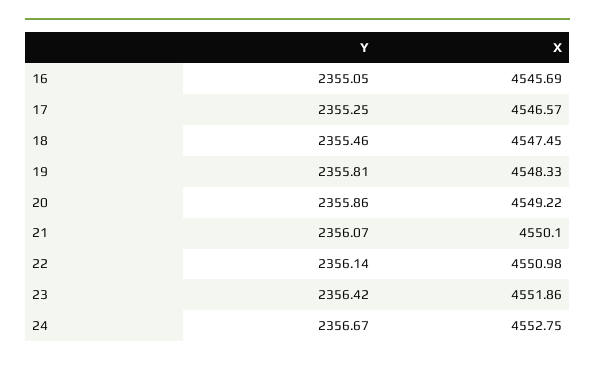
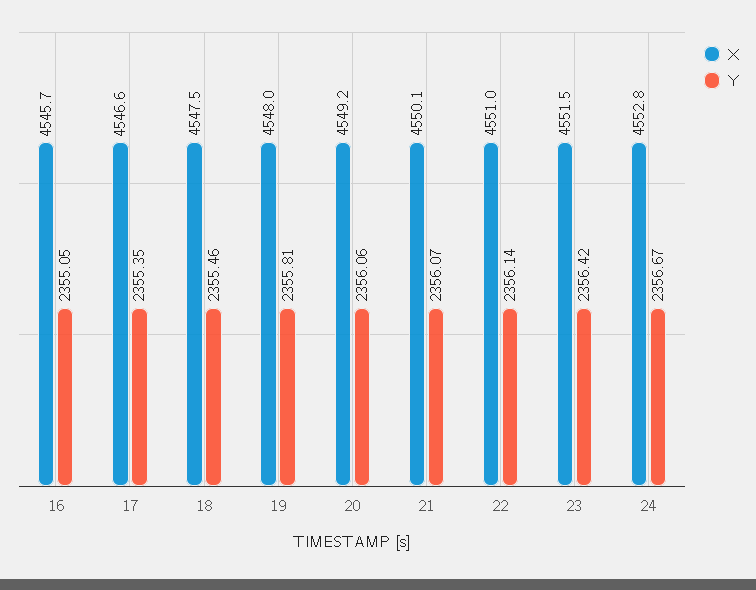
Y, 17: 2355.25 -> 2355.35
X, 19: 4548.33 -> 4548
Y, 20: 2355.86 -> 2356.06
X, 23: 4551.86 -> 4551.5

